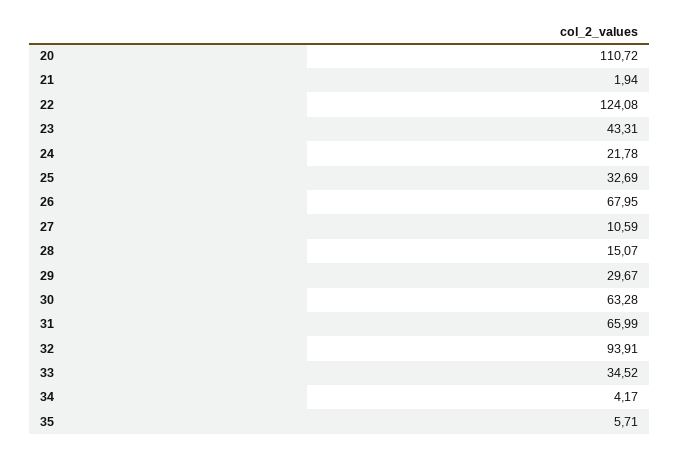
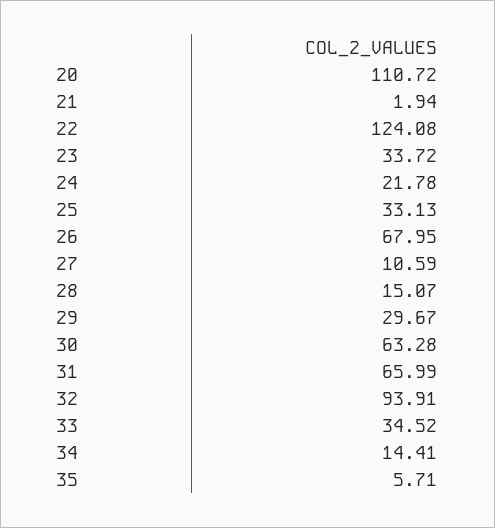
23: 43.31 -> 33.72
25: 32.69 -> 33.13
34: 4.17 -> 14.41

